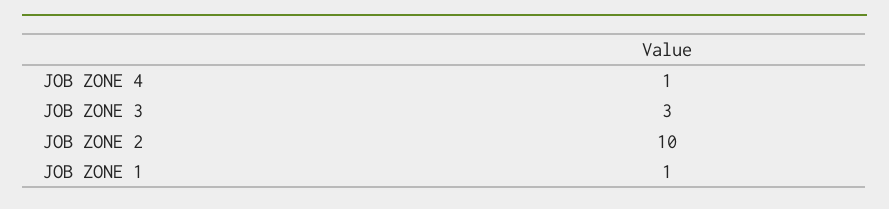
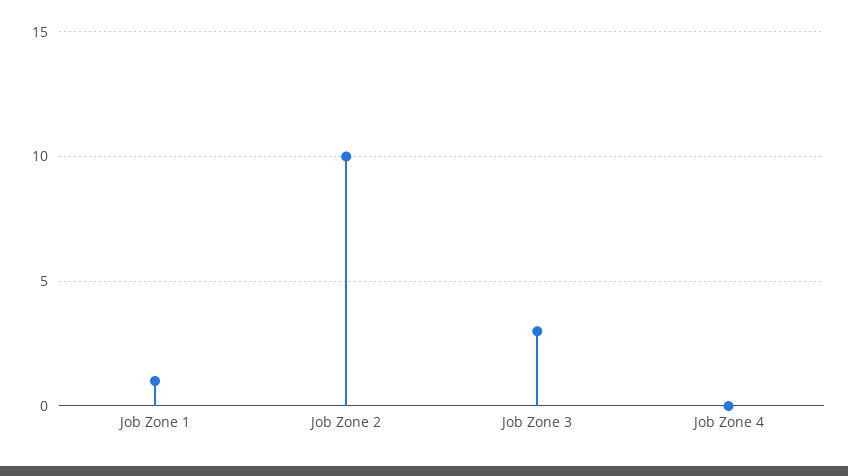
JOB ZONE 4: 1 -> 0

